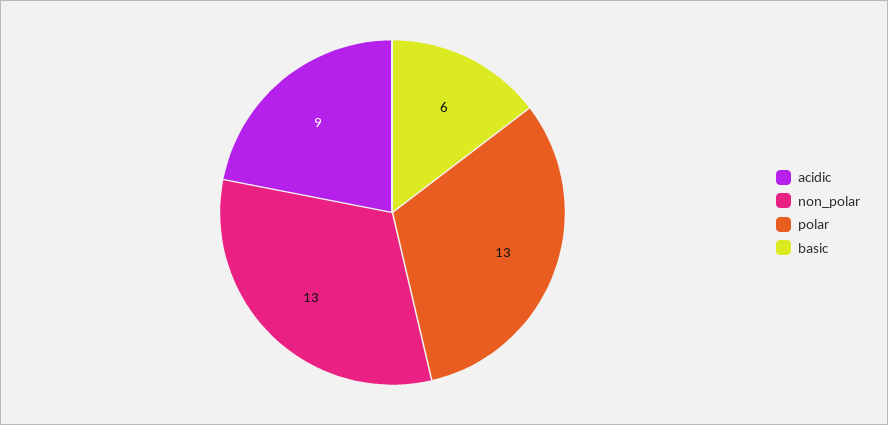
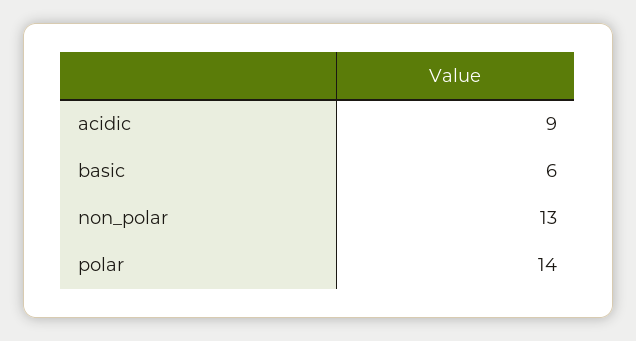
polar: 13 -> 14

